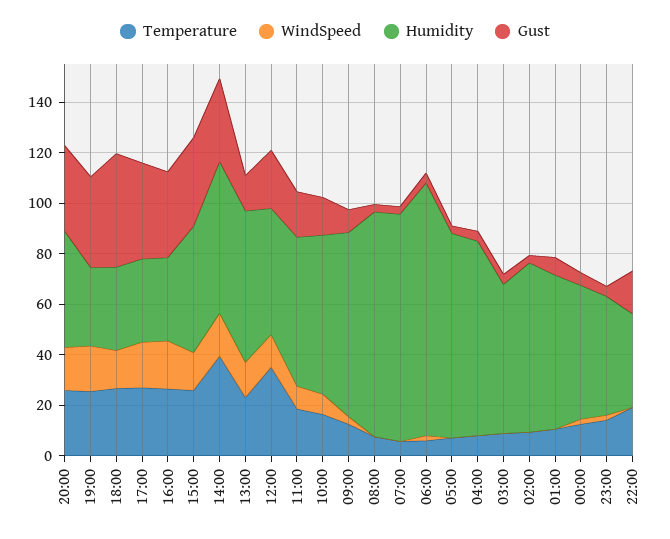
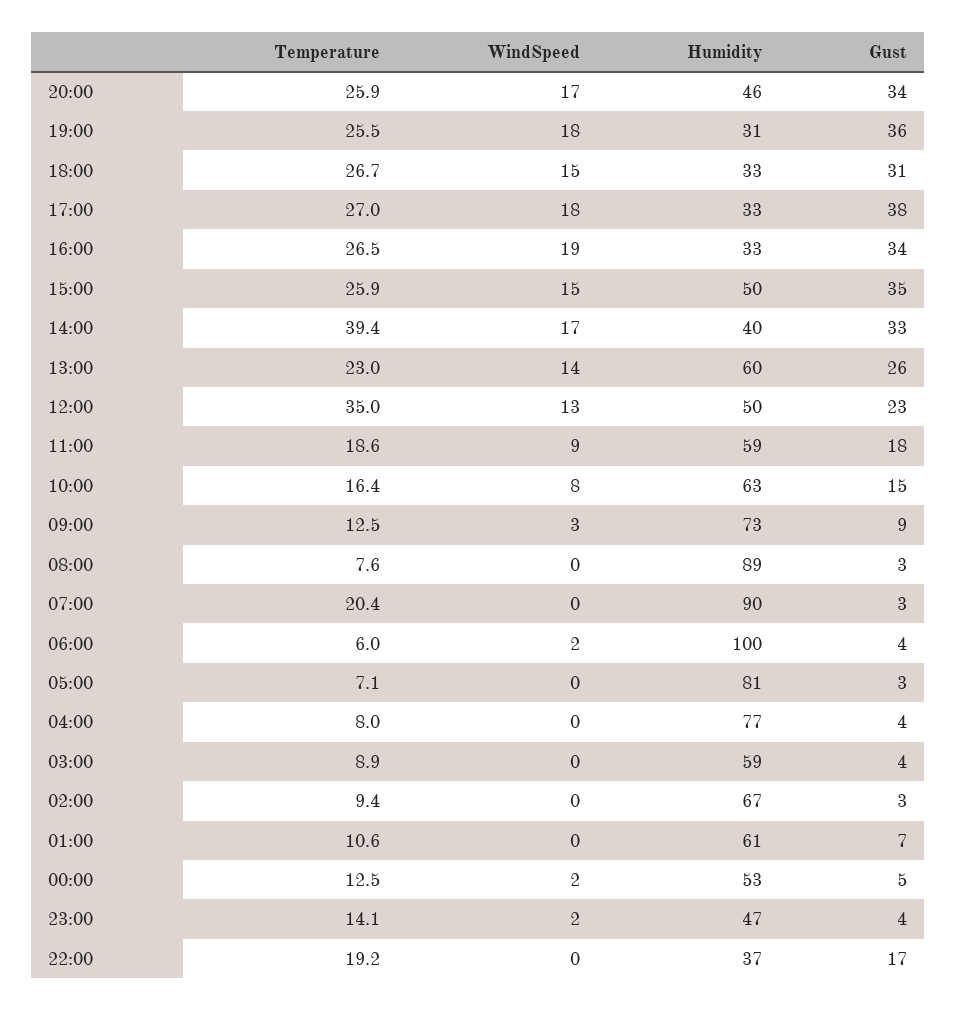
Gust, 18:00: 45 -> 31
Humidity, 14:00: 60 -> 40
Gust, 13:00: 15 -> 26
Temperature, 07:00: 5 -> 20.4

